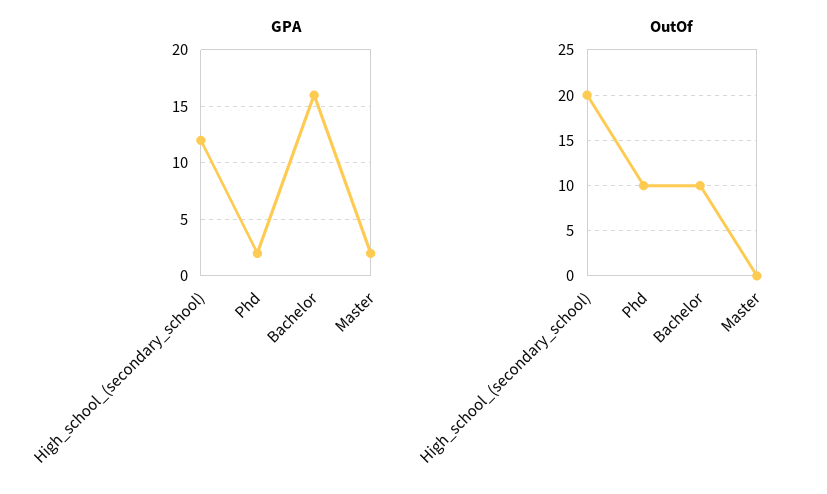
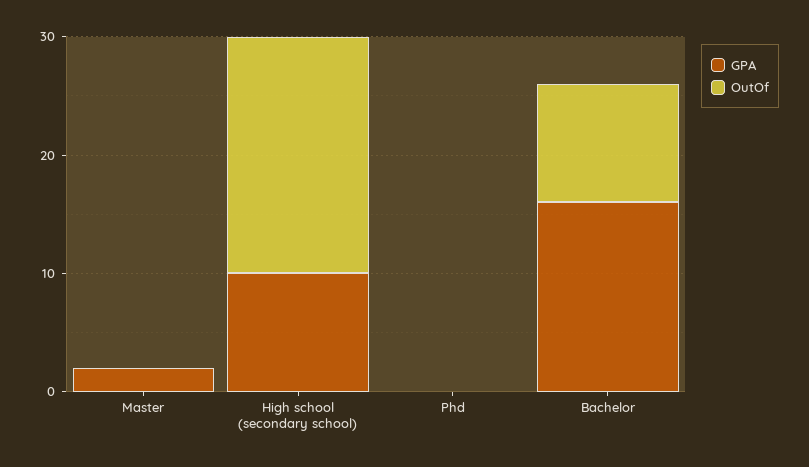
GPA, High_school_(secondary_school): 12 -> 10
GPA, Phd: 2 -> 0
OutOf, Phd: 10 -> 0

